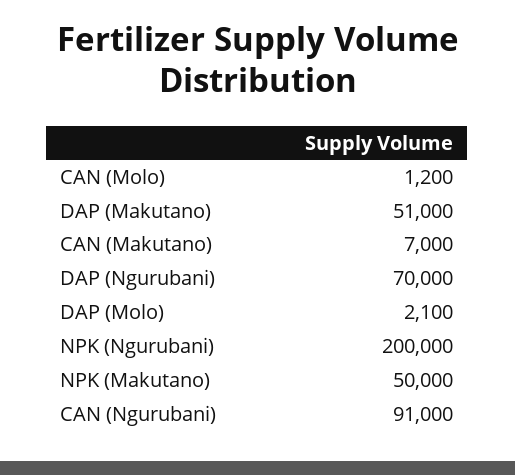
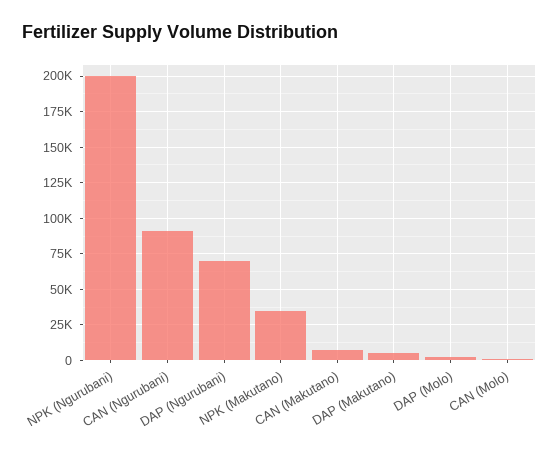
DAP (Makutano): 51000 -> 5000
NPK (Makutano): 50000 -> 35000

